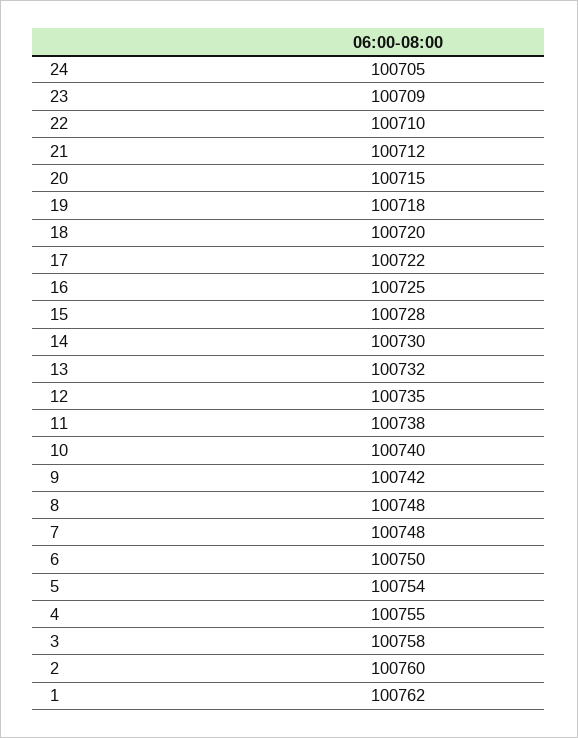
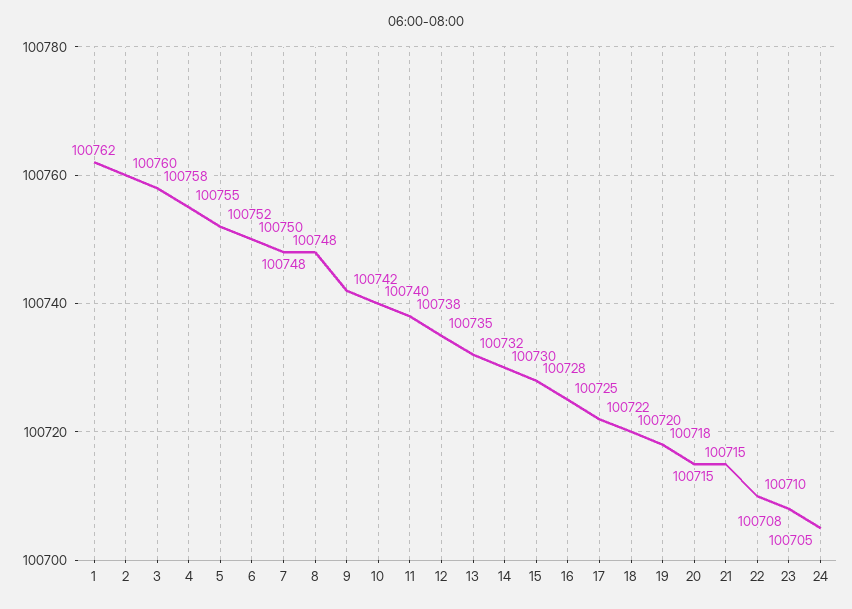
23: 100709 -> 100708
21: 100712 -> 100715
5: 100754 -> 100752

